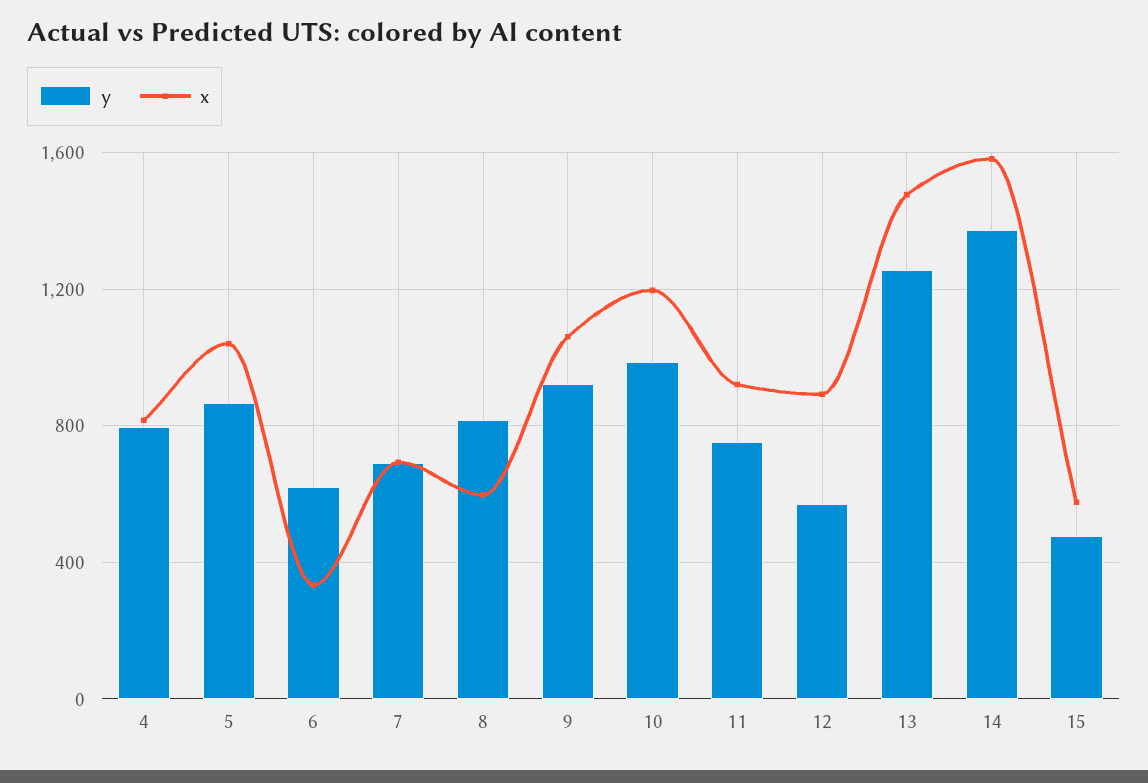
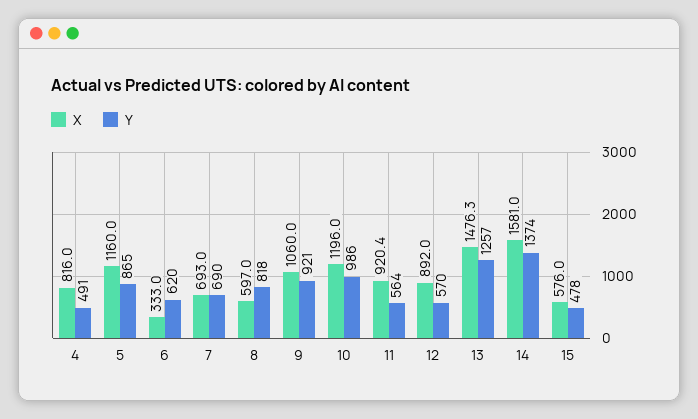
y, 4: 800 -> 491
x, 5: 1050 -> 1160
y, 11: 750 -> 564

